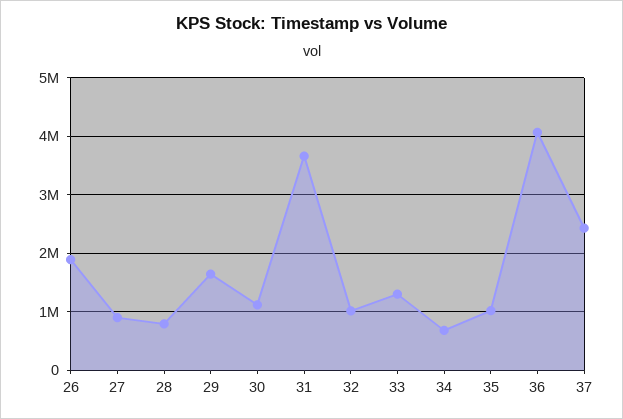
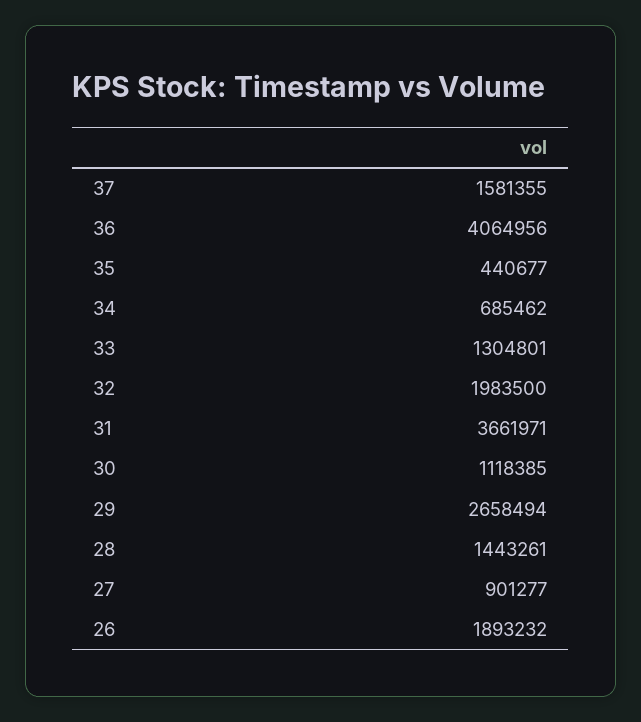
28: 800000 -> 1443261
29: 1600000 -> 2658494
32: 1000000 -> 1983500
35: 1000000 -> 440677
37: 2400000 -> 1581355

